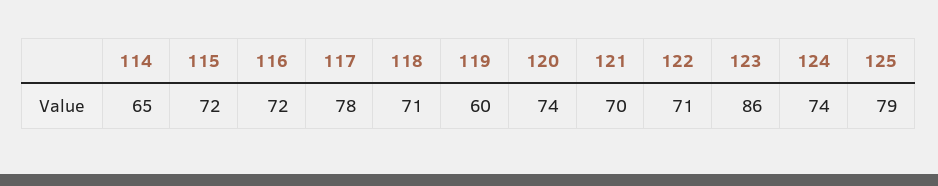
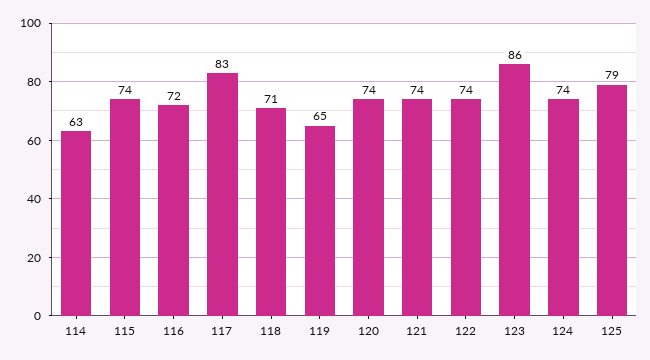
114: 65 -> 63
115: 72 -> 74
117: 78 -> 83
119: 60 -> 65
121: 70 -> 74
122: 71 -> 74

